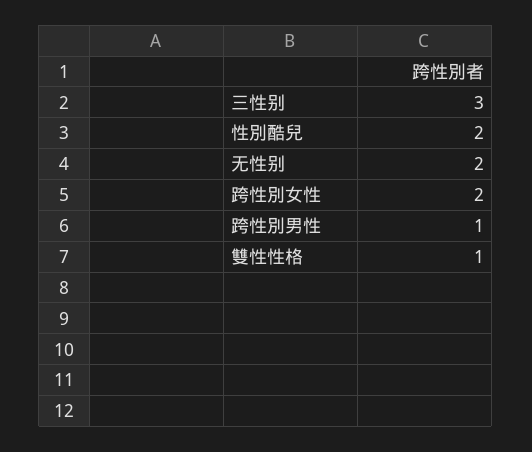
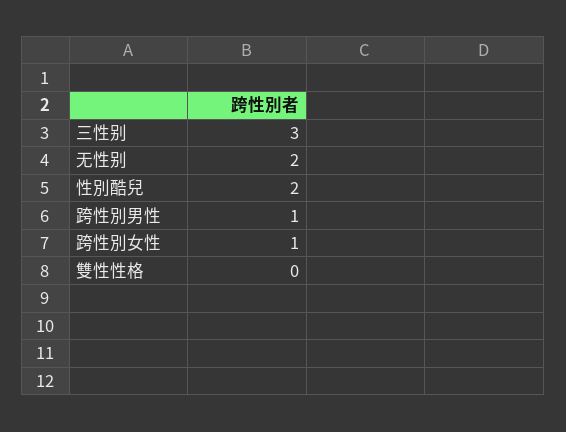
跨性別女性: 2 -> 1
雙性性格: 1 -> 0

